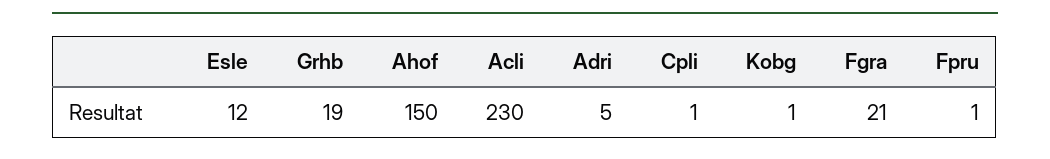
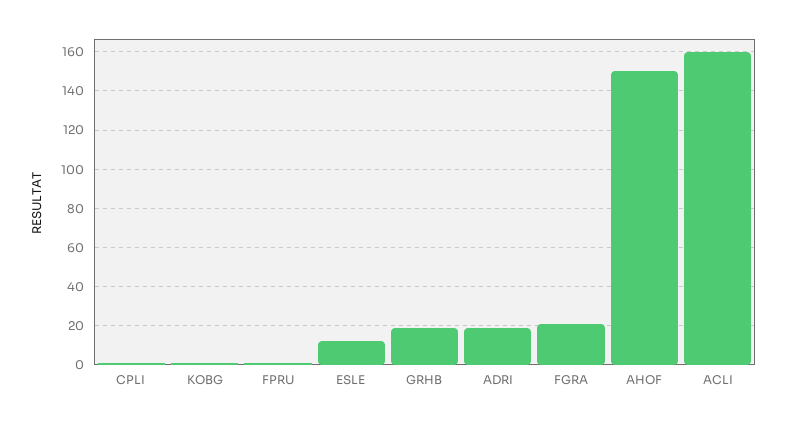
Acli: 230 -> 160
Adri: 5 -> 20

